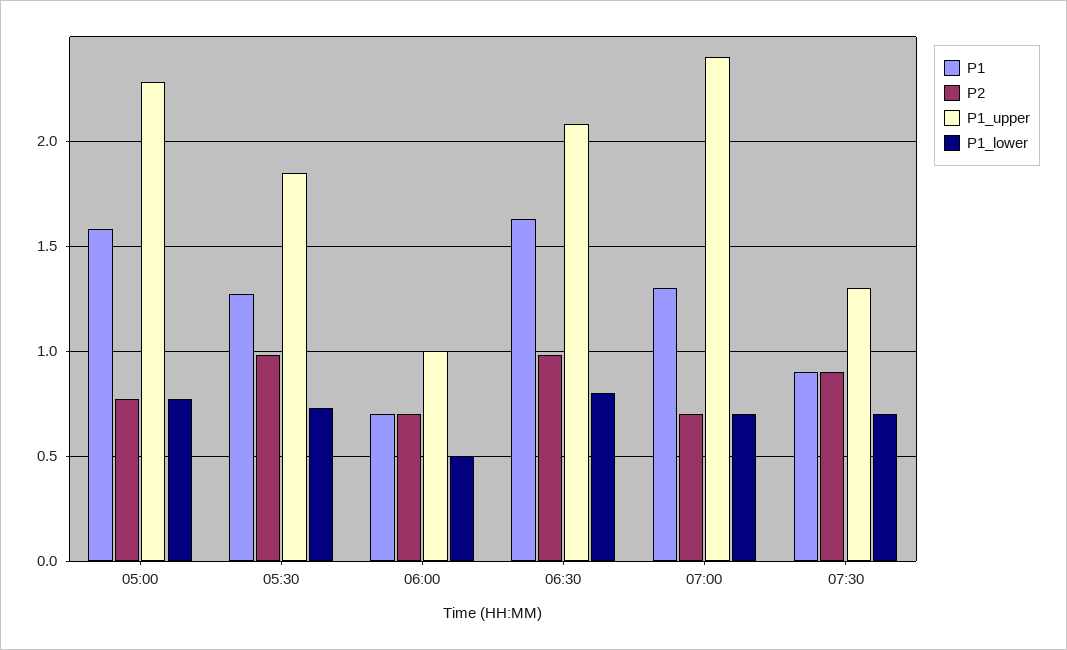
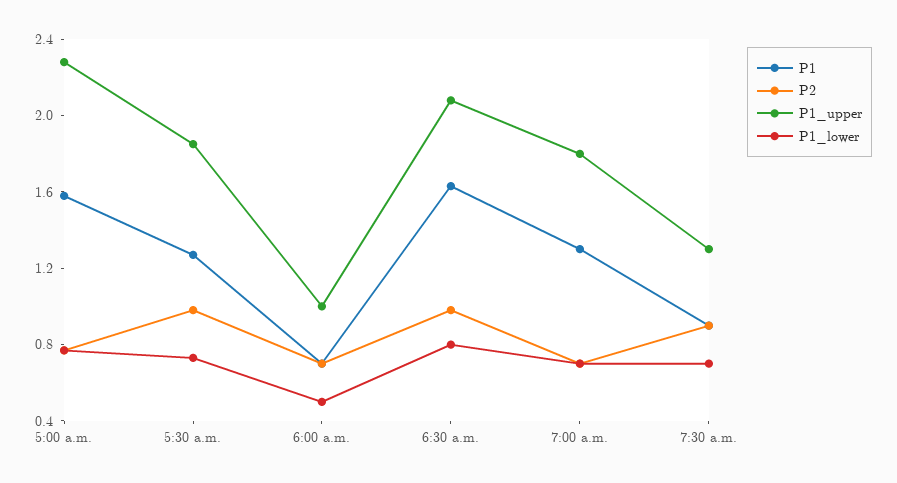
P1_upper, 07:00: 2.4 -> 1.8

